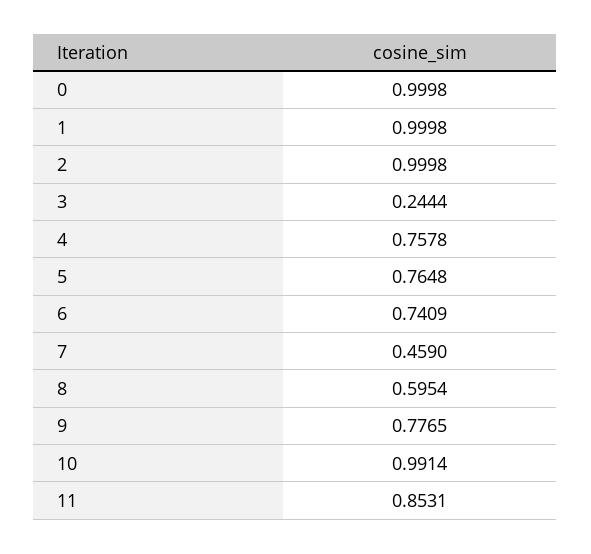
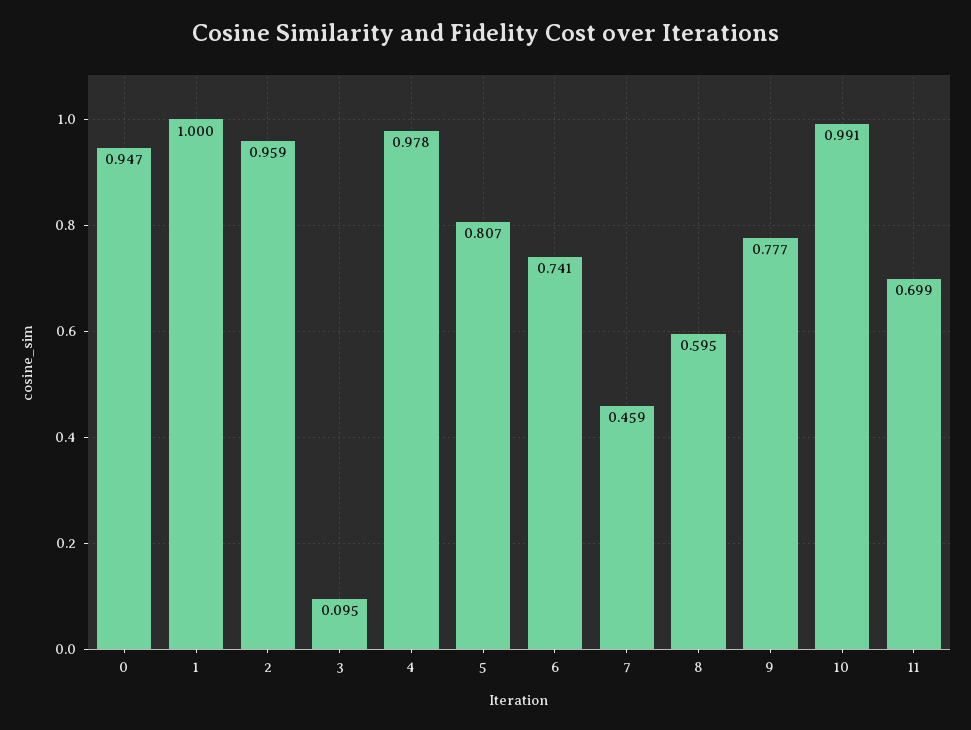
0: 0.9998 -> 0.947
2: 0.9998 -> 0.959
3: 0.2444 -> 0.095
4: 0.7578 -> 0.978
5: 0.7648 -> 0.807
11: 0.8531 -> 0.699

